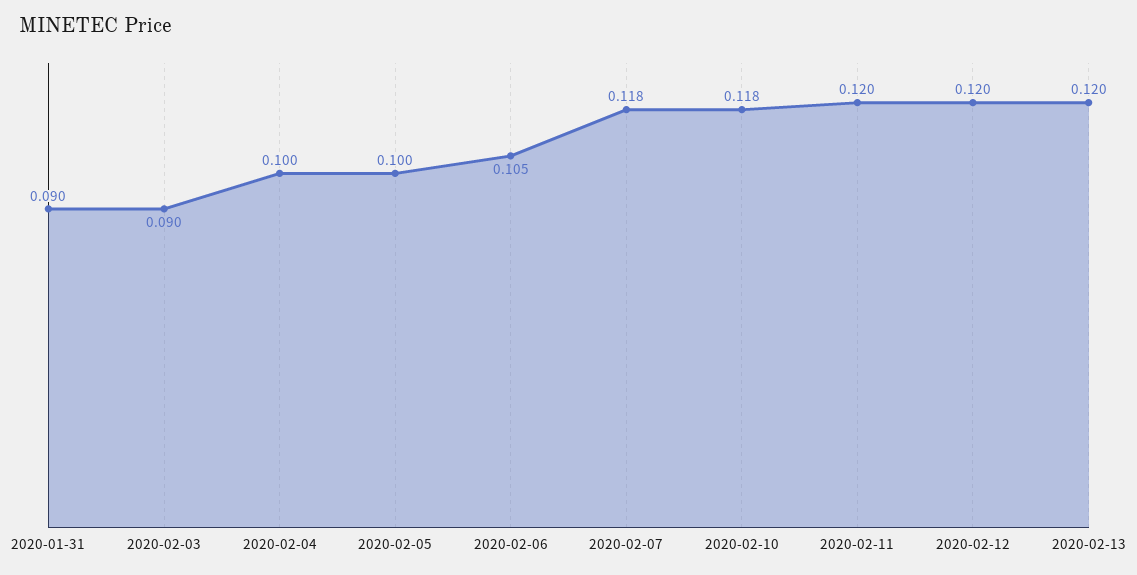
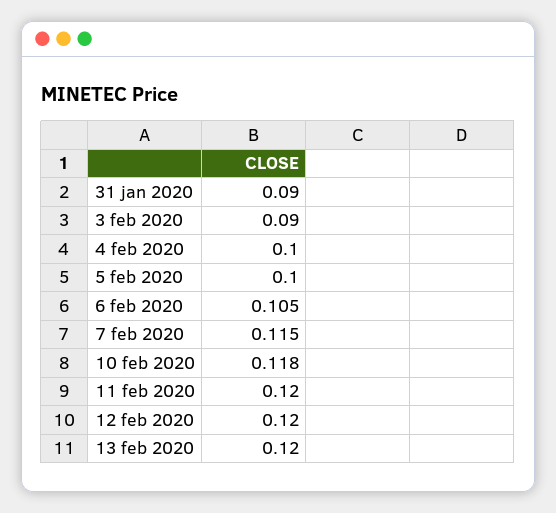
2020-02-07: 0.118 -> 0.115

